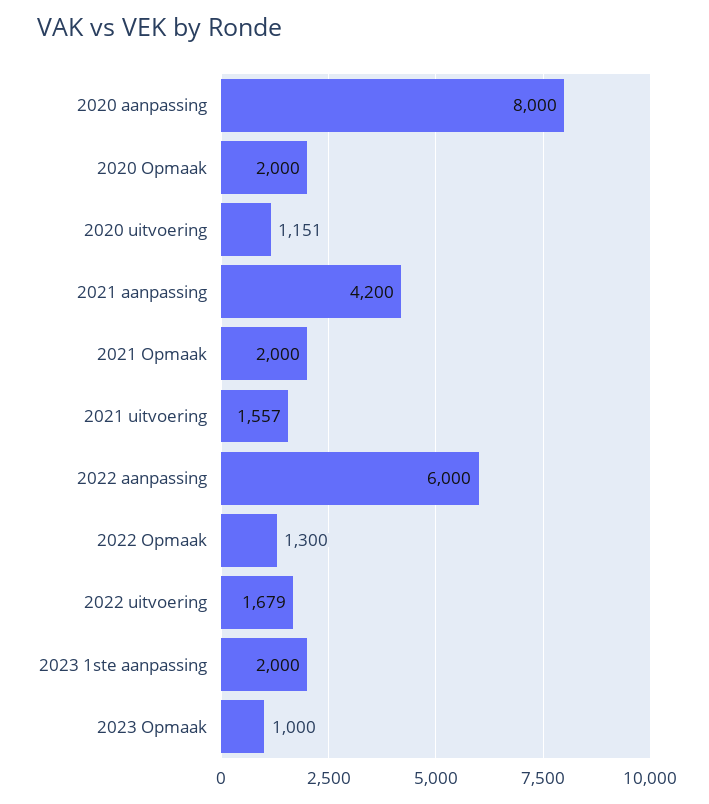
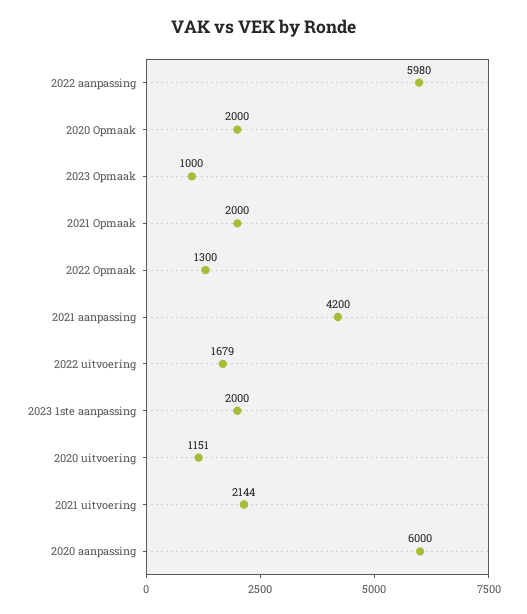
2020 aanpassing: 8000 -> 6000
2021 uitvoering: 1557 -> 2144
2022 aanpassing: 6000 -> 5980

